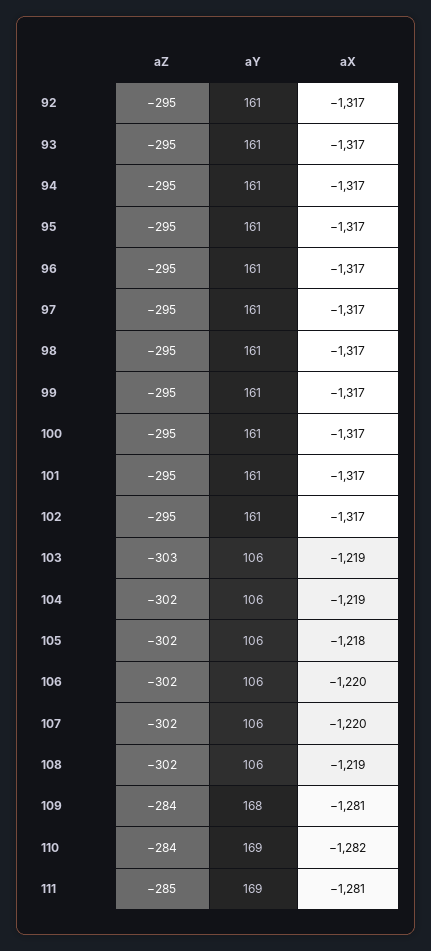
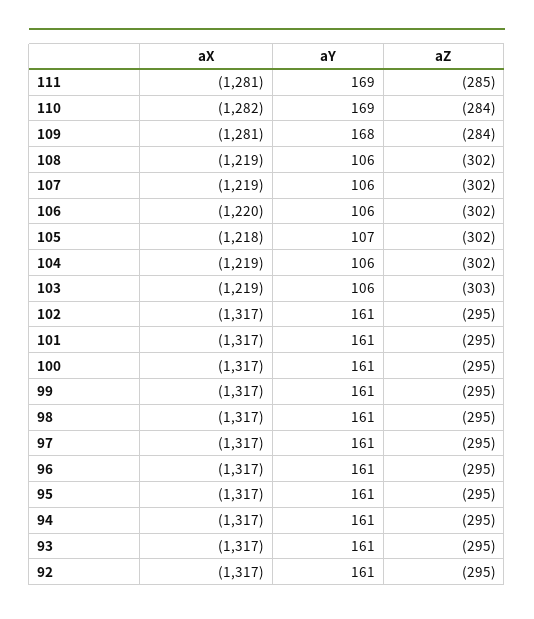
aY, 105: 106 -> 107
aX, 107: -1220 -> -1219

